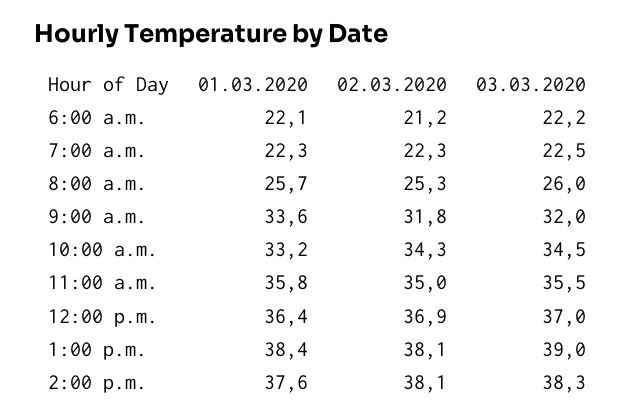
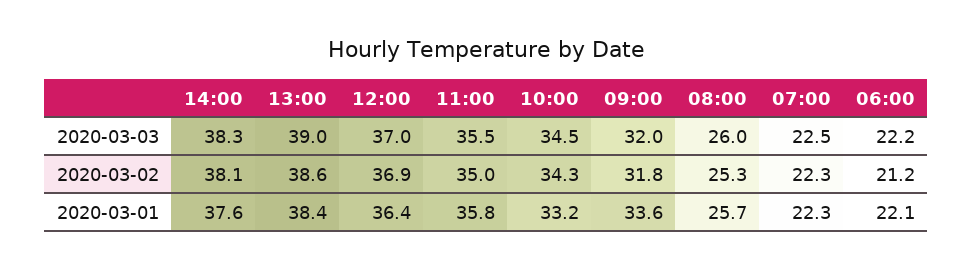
02.03.2020, 1:00 p.m.: 38.1 -> 38.6

